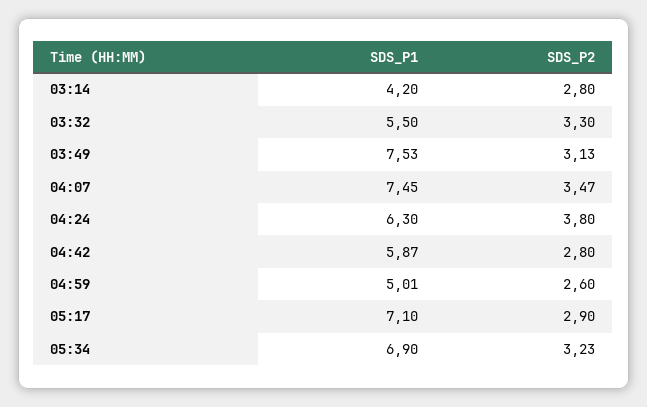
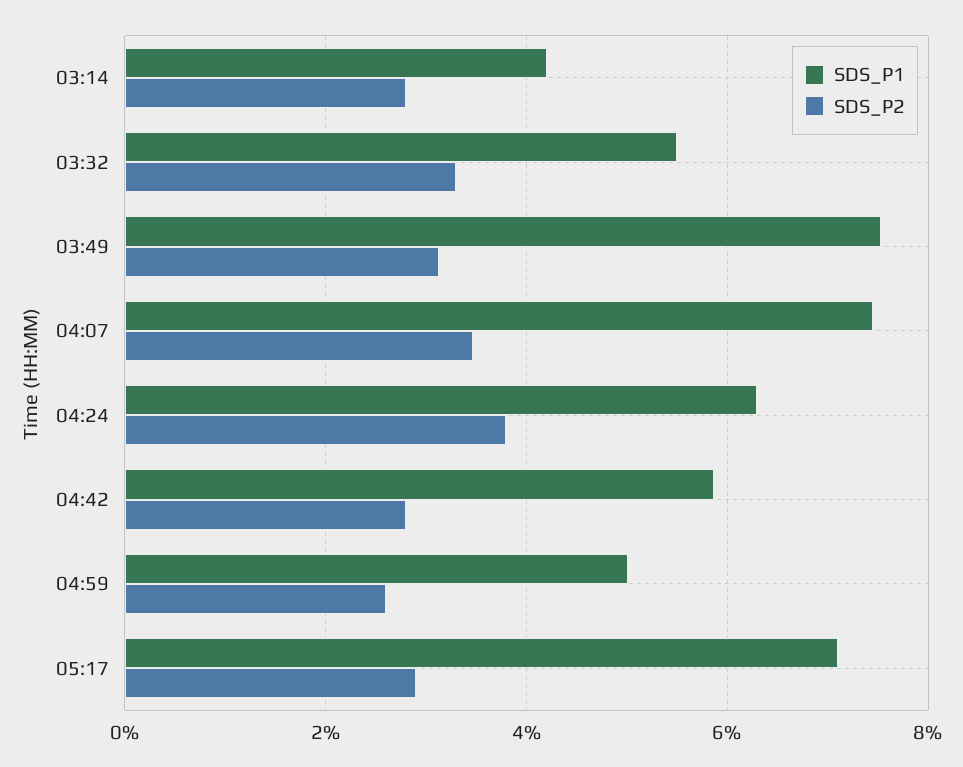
SDS_P1, 05:34: 6.9 -> none
SDS_P2, 05:34: 3.23 -> none

